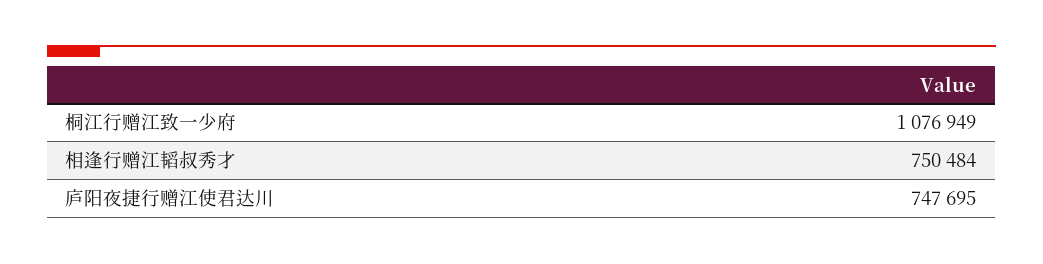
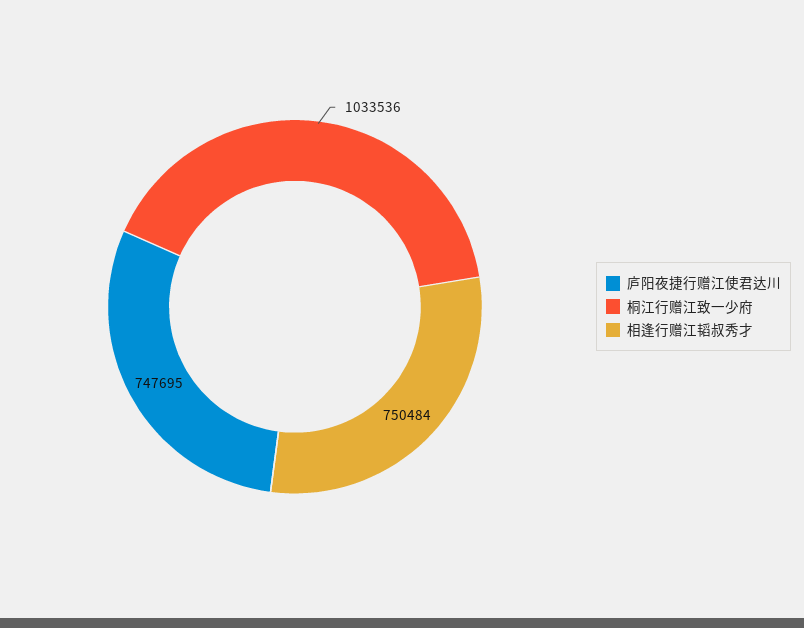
桐江行赠江致一少府: 1076949 -> 1033536

